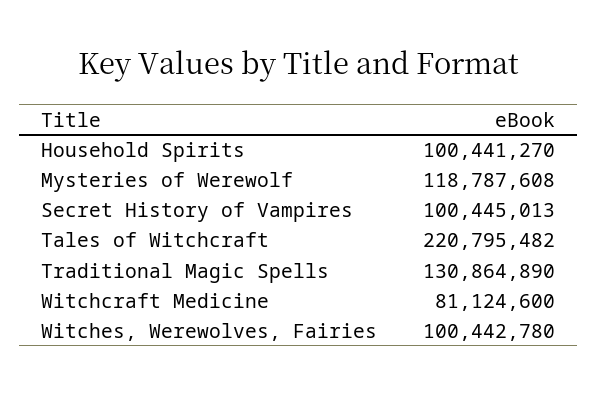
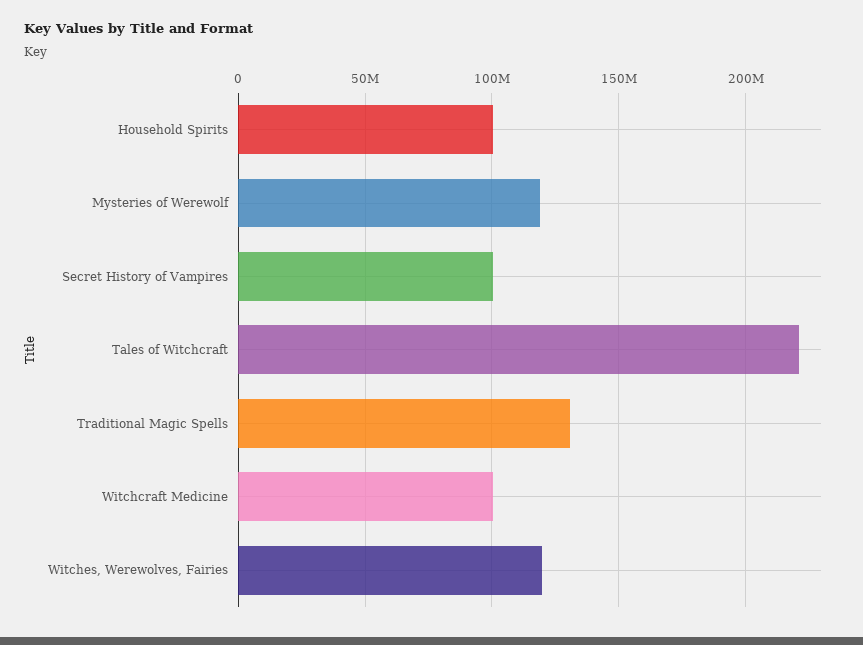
Witchcraft Medicine: 81124600 -> 100000000
Witches, Werewolves, Fairies: 100442780 -> 120000000

